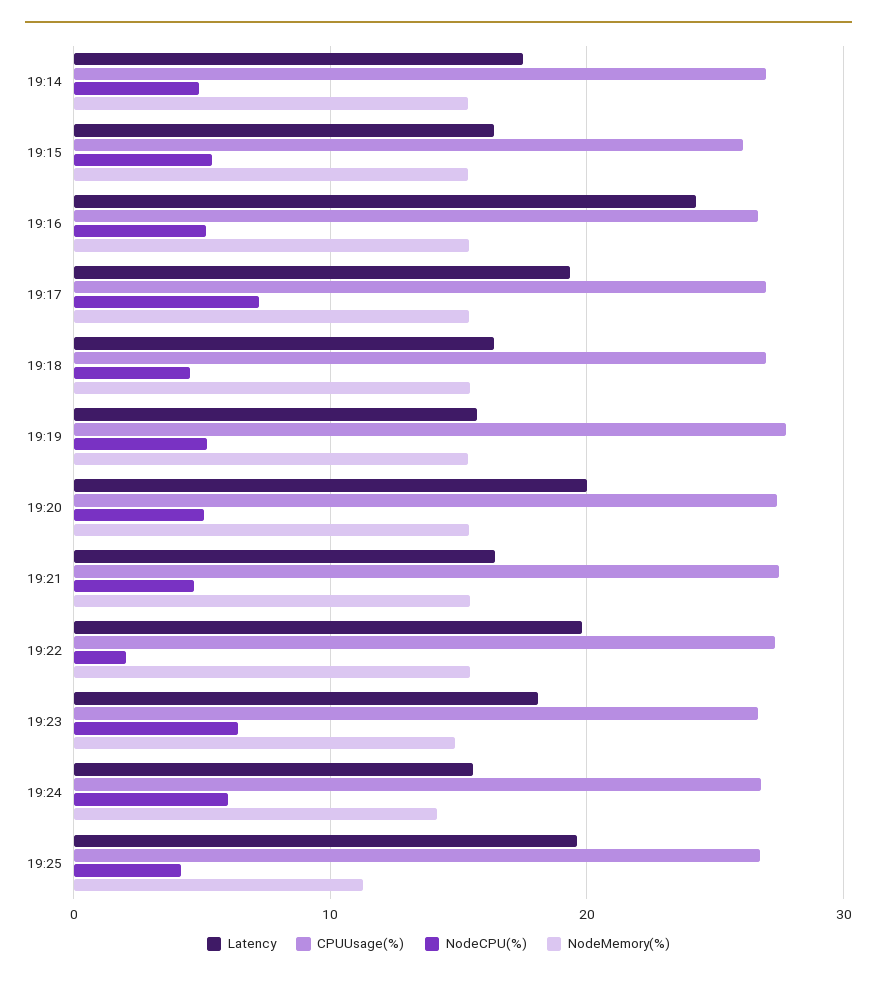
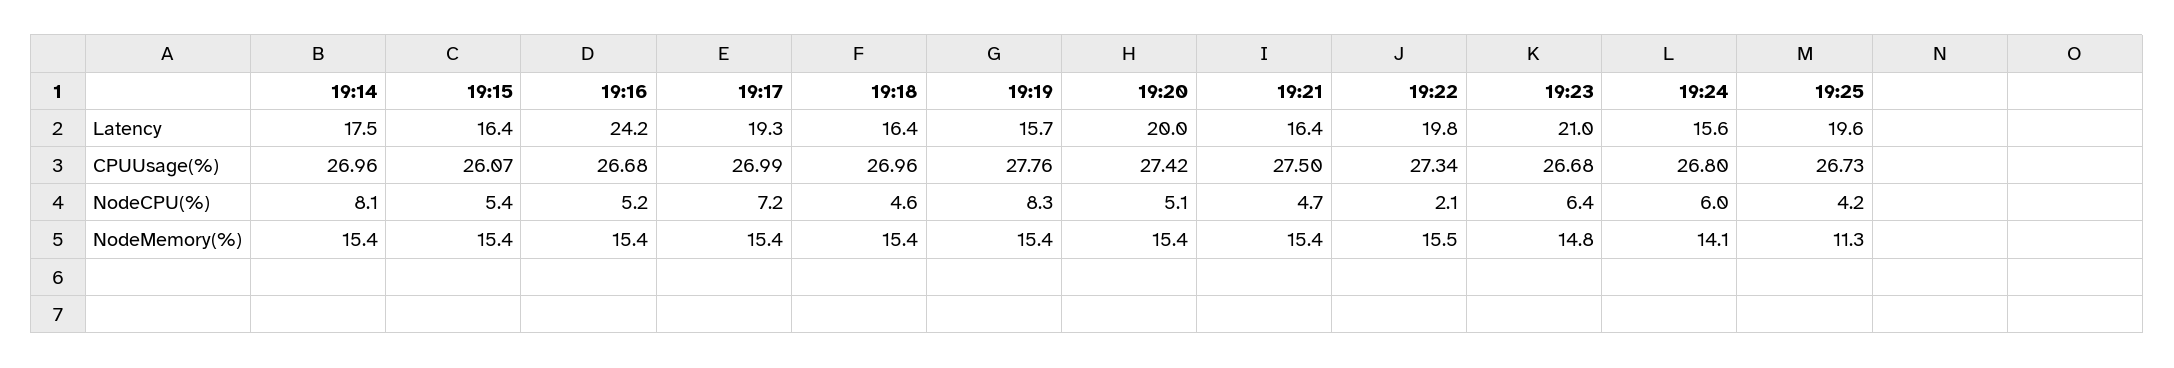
NodeCPU(%), 19:14: 5 -> 8.1
NodeCPU(%), 19:19: 5 -> 8.3
Latency, 19:23: 18 -> 21

